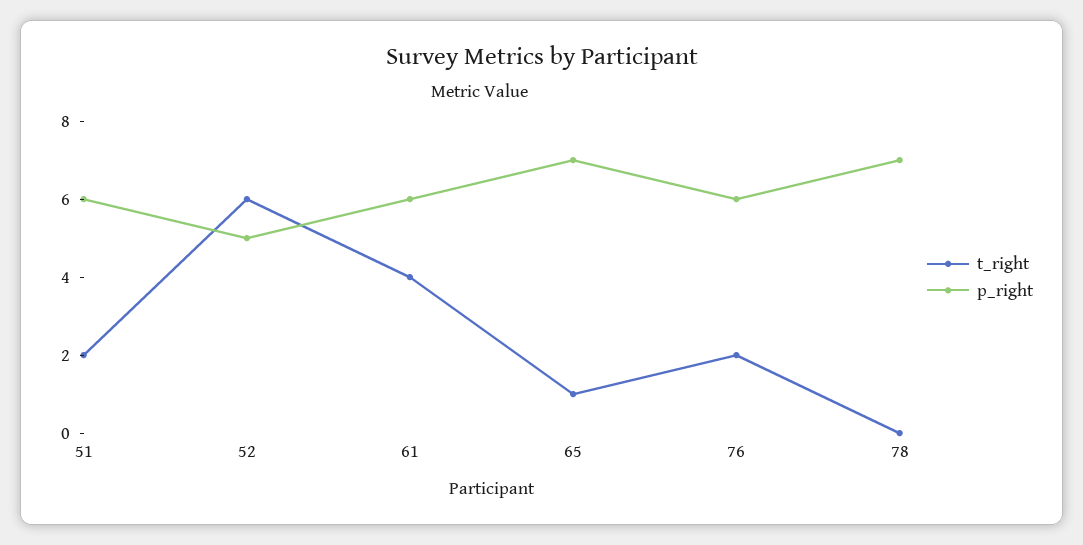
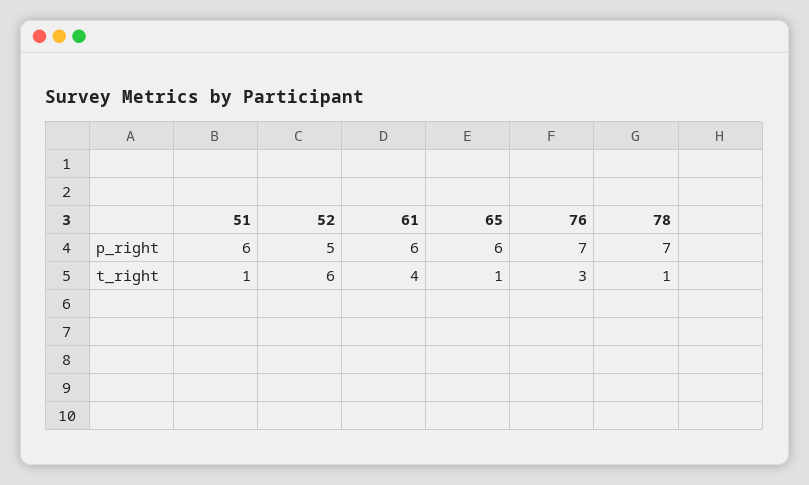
t_right, 51: 2 -> 1
p_right, 65: 7 -> 6
t_right, 76: 2 -> 3
p_right, 76: 6 -> 7
t_right, 78: 0 -> 1

